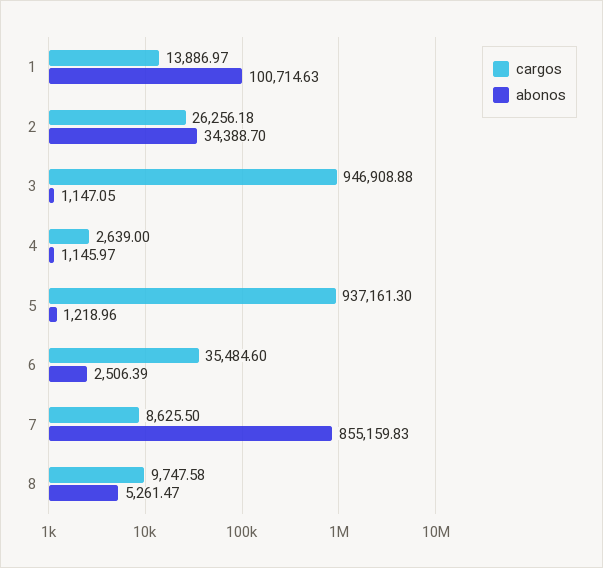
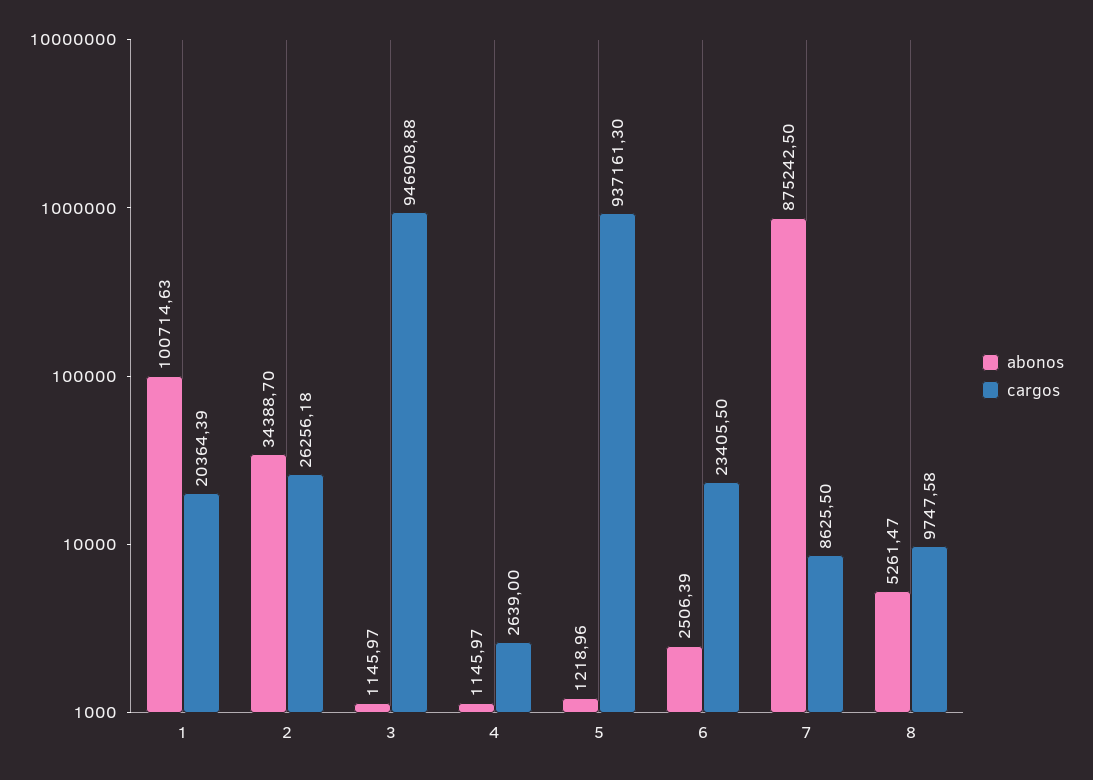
cargos, 1: 13886.97 -> 20364.39
abonos, 3: 1147.05 -> 1145.97
cargos, 6: 35484.6 -> 23405.5
abonos, 7: 855159.83 -> 875242.5

